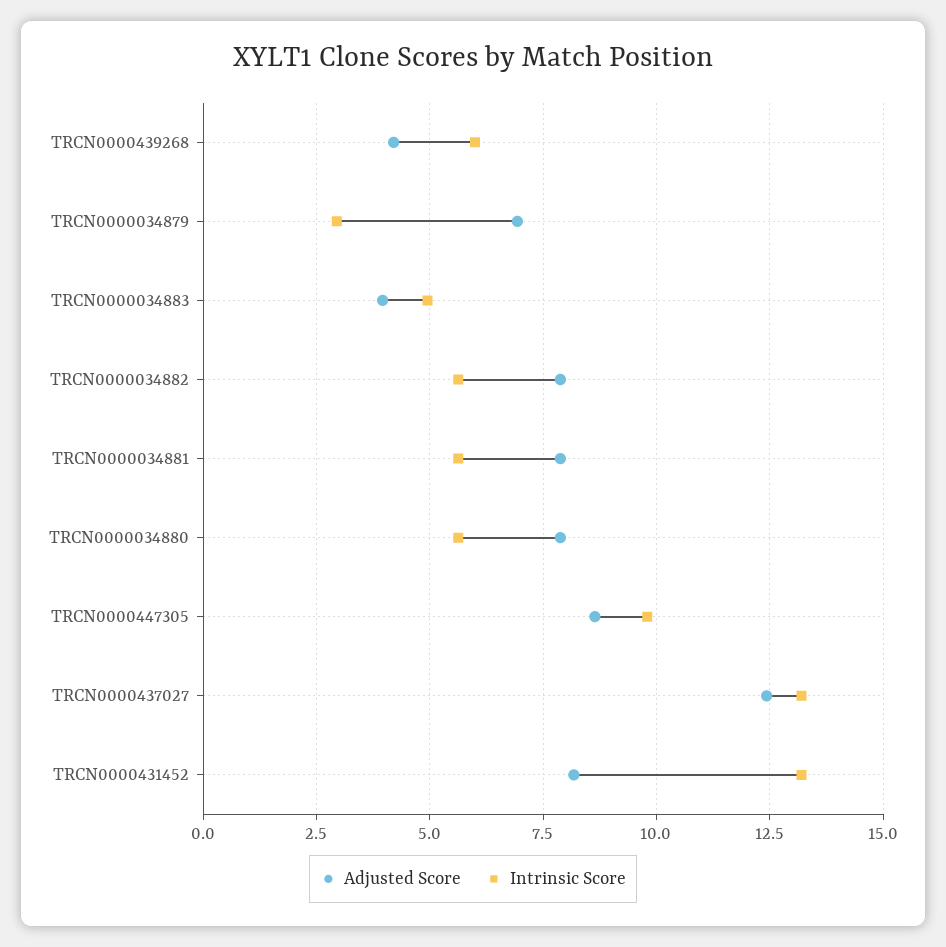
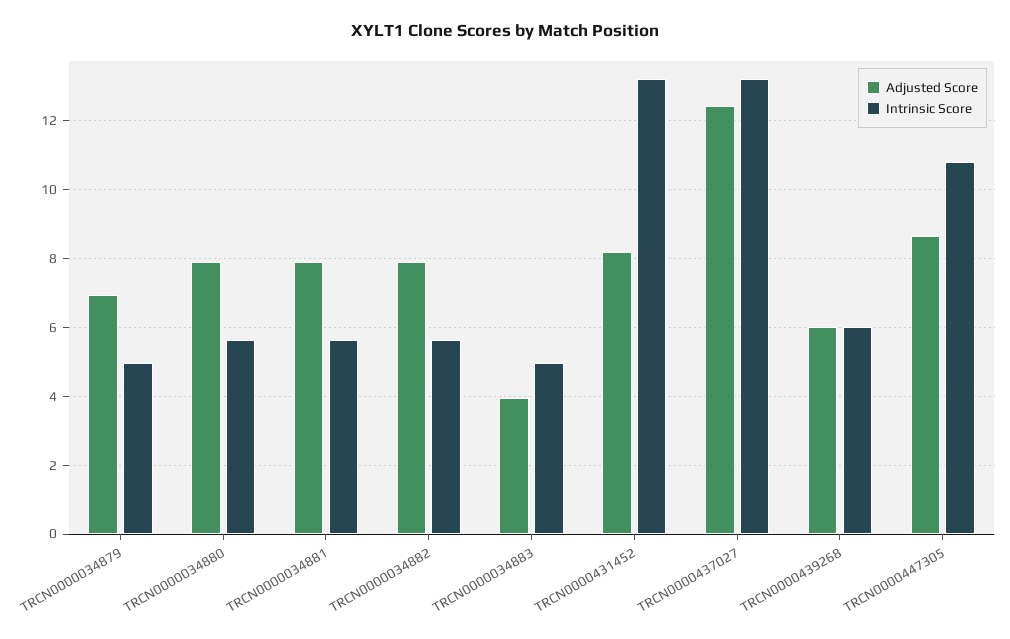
Adjusted Score, TRCN0000439268: 4.25 -> 6
Intrinsic Score, TRCN0000034879: 3 -> 5
Intrinsic Score, TRCN0000447305: 9.75 -> 10.8

